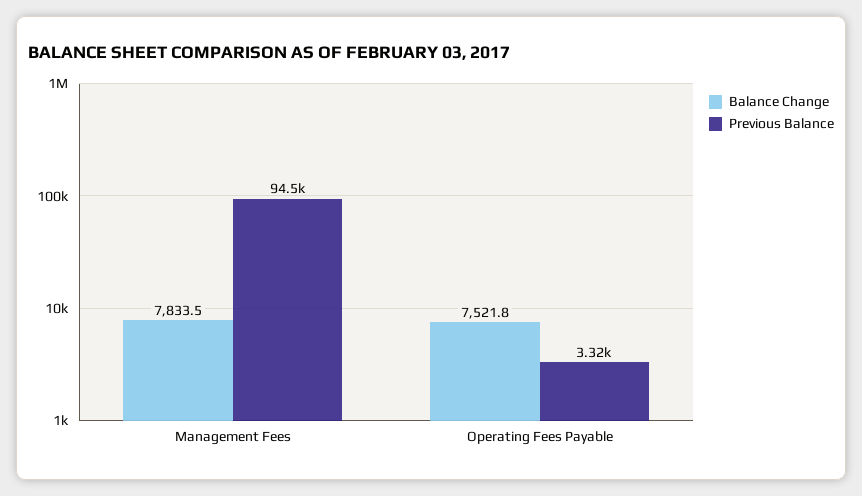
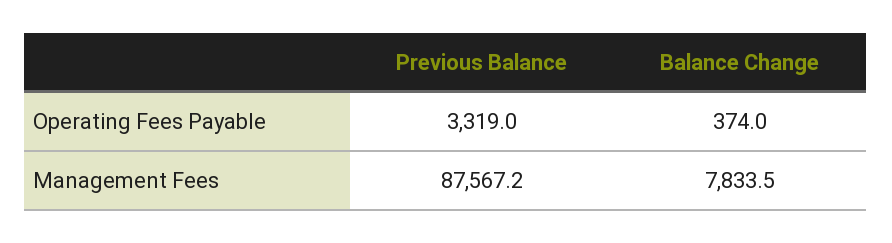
Previous Balance, Management Fees: 94500 -> 87567.2
Balance Change, Operating Fees Payable: 7521.8 -> 374

